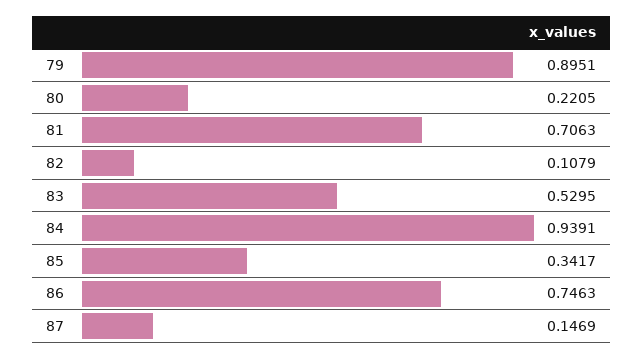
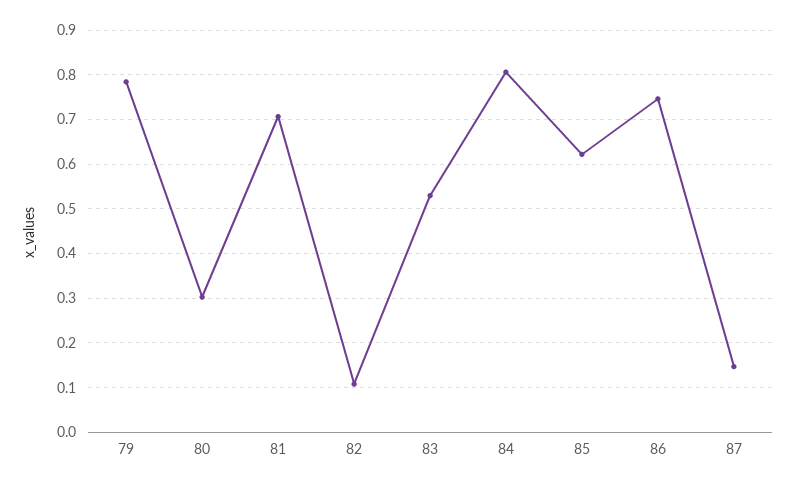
79: 0.8951 -> 0.78
80: 0.2205 -> 0.3
84: 0.9391 -> 0.8
85: 0.3417 -> 0.62

